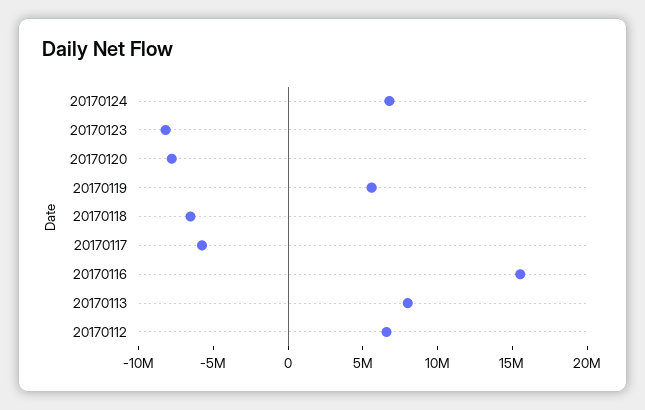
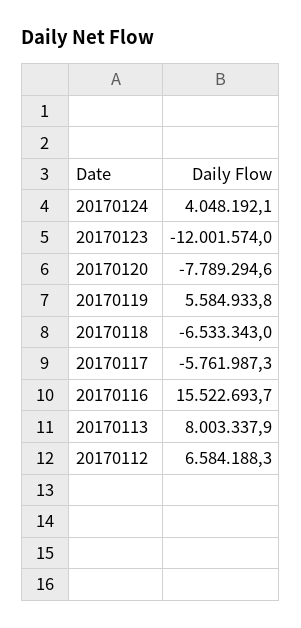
20170124: 7000000 -> 4048192.1
20170123: -8000000 -> -12001574

